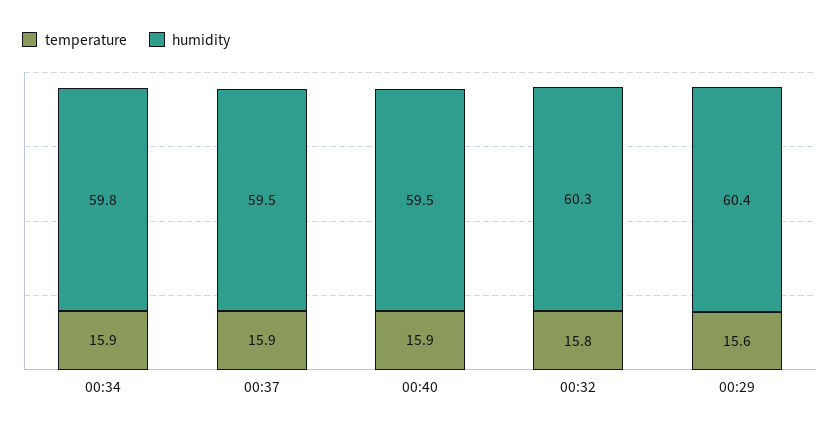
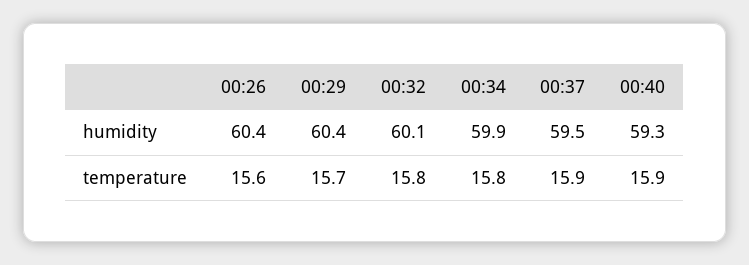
temperature, 00:34: 15.9 -> 15.8
humidity, 00:34: 59.8 -> 59.9
humidity, 00:40: 59.5 -> 59.3
humidity, 00:32: 60.3 -> 60.1
temperature, 00:29: 15.6 -> 15.7
humidity, 00:26: none -> 60.4
temperature, 00:26: none -> 15.6

